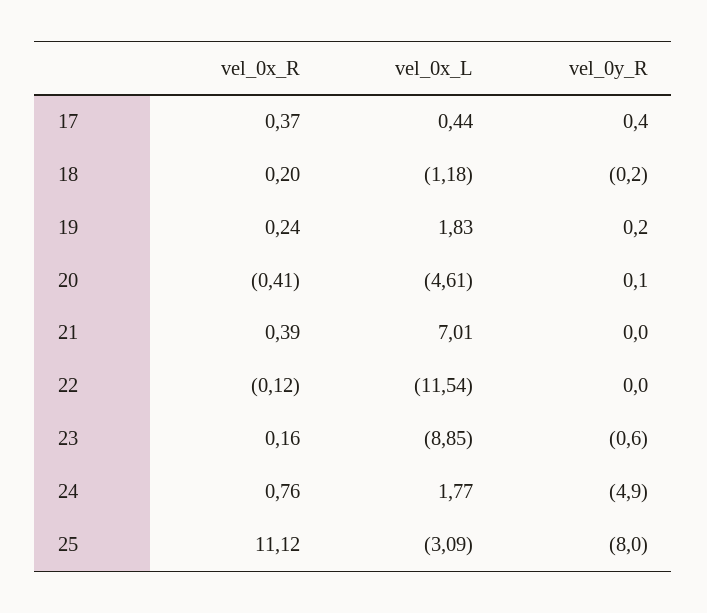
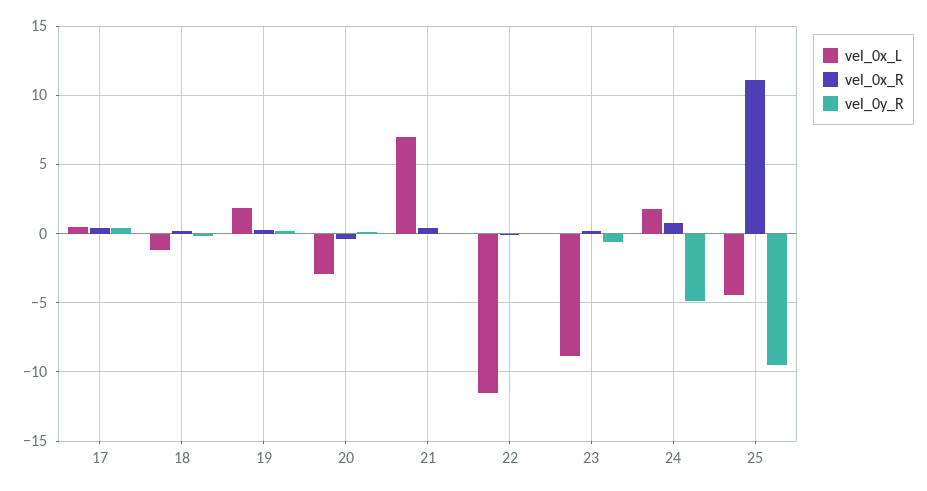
vel_0x_L, 20: -4.61 -> -3
vel_0x_L, 25: -3.09 -> -4.5
vel_0y_R, 25: -8 -> -9.5

